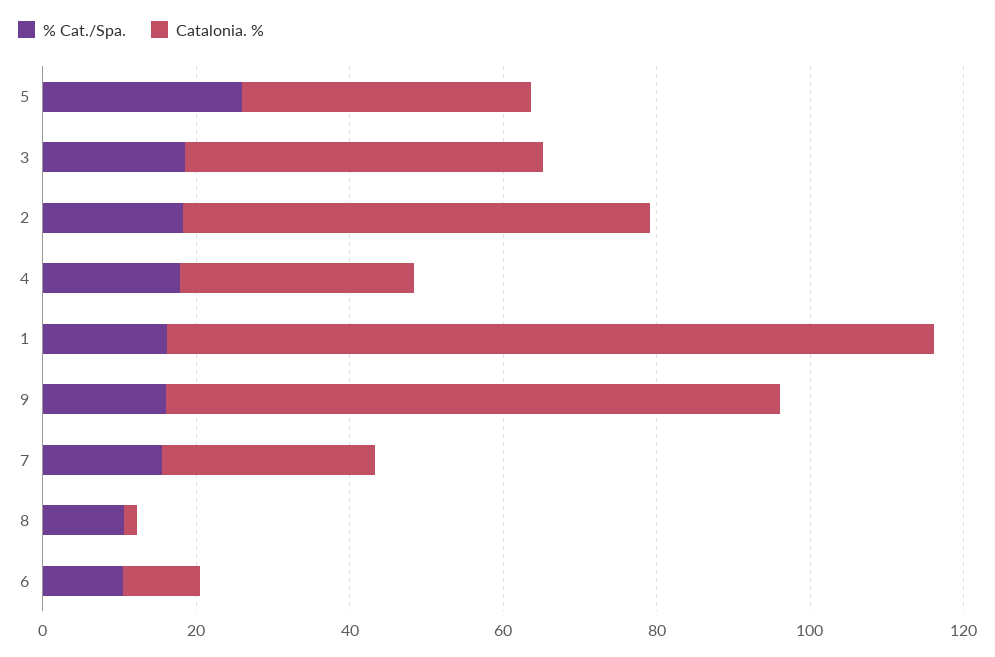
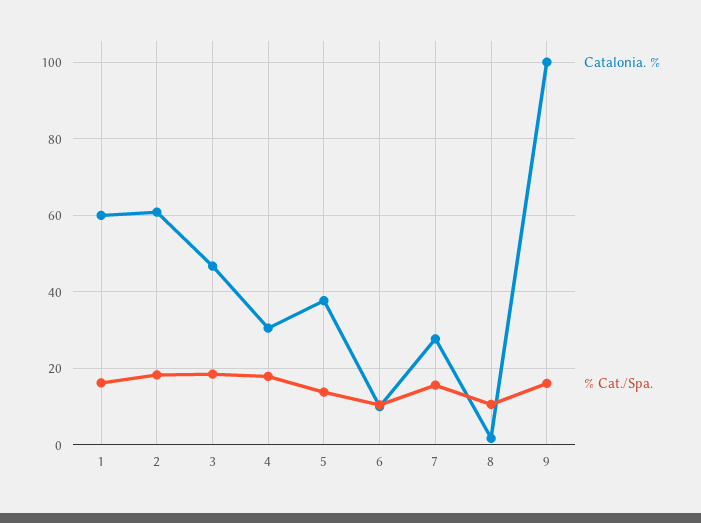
% Cat./Spa., 5: 25 -> 14
Catalonia. %, 1: 100 -> 60
Catalonia. %, 9: 80 -> 100

